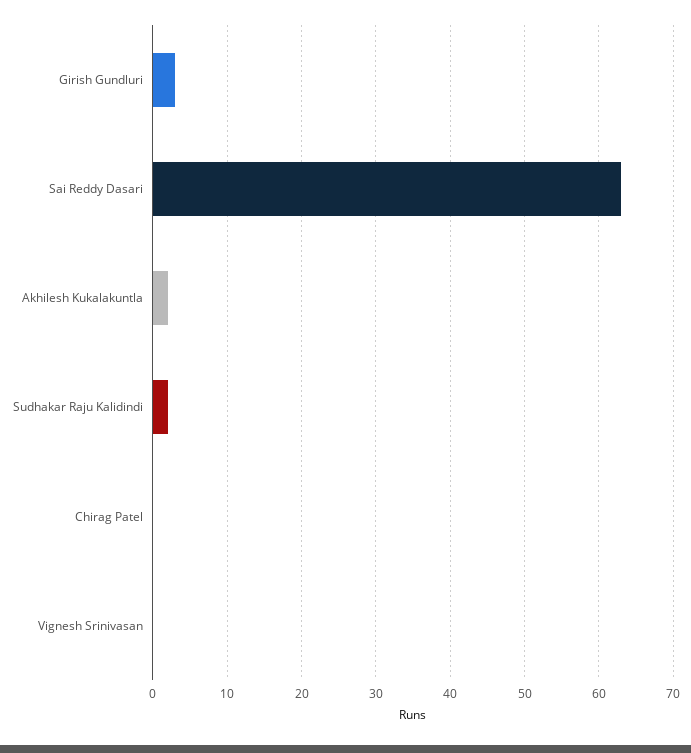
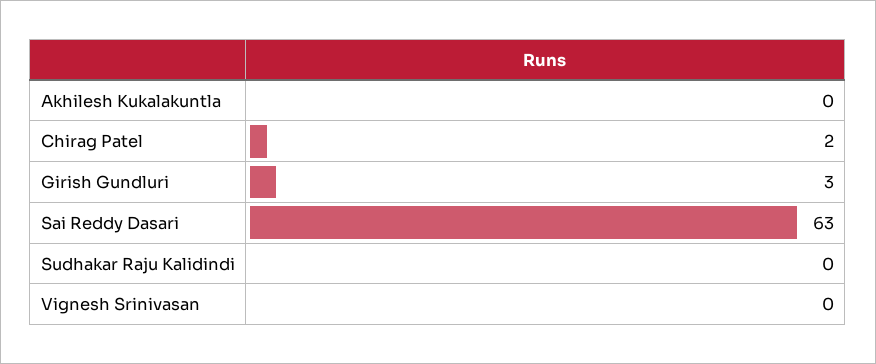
Akhilesh Kukalakuntla: 2 -> 0
Sudhakar Raju Kalidindi: 2 -> 0
Chirag Patel: 0 -> 2

